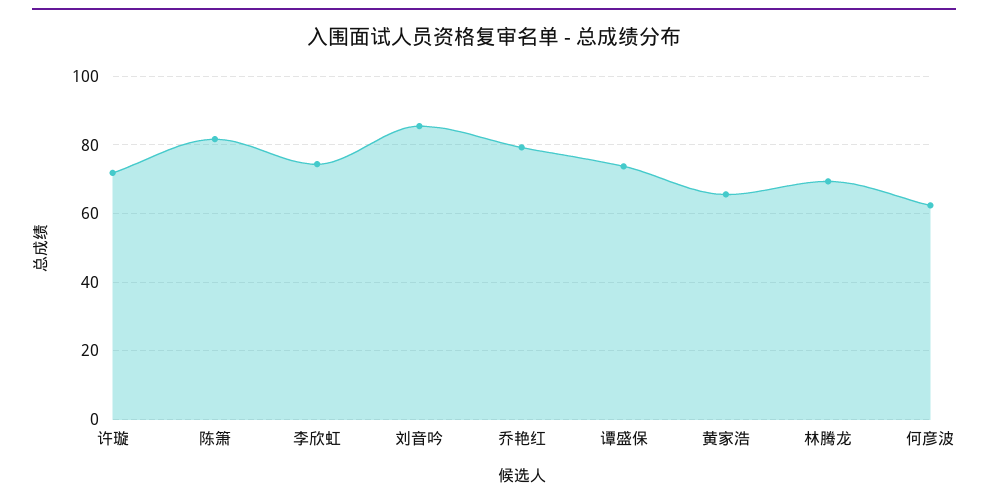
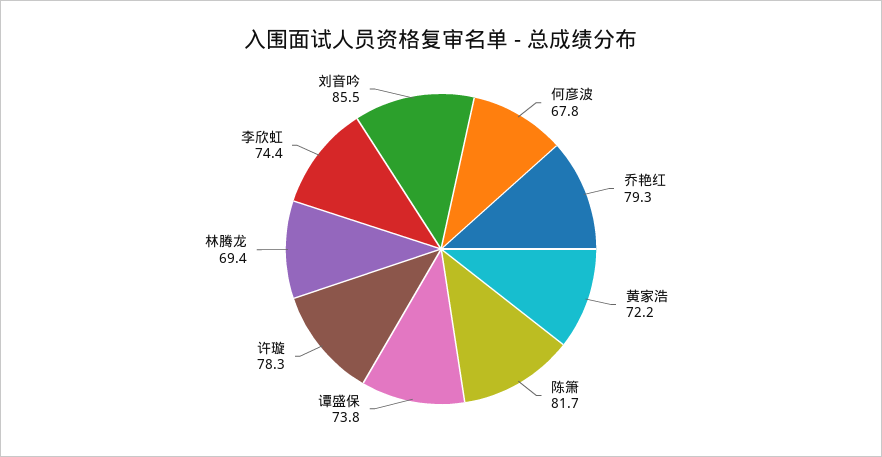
许璇: 72 -> 78.3
黄家浩: 66 -> 72.2
何彦波: 62 -> 67.8

